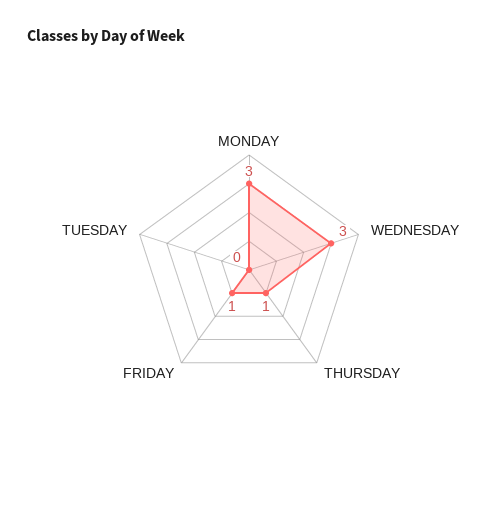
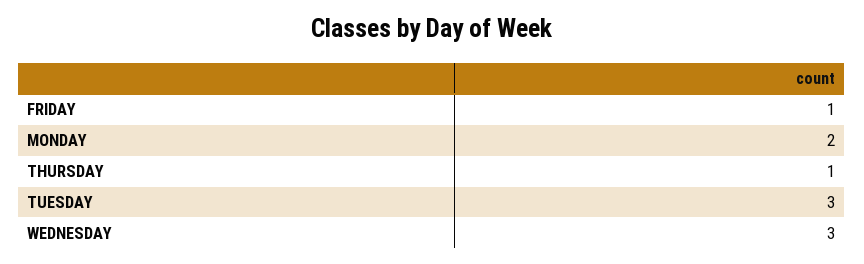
MONDAY: 3 -> 2
TUESDAY: 0 -> 3

